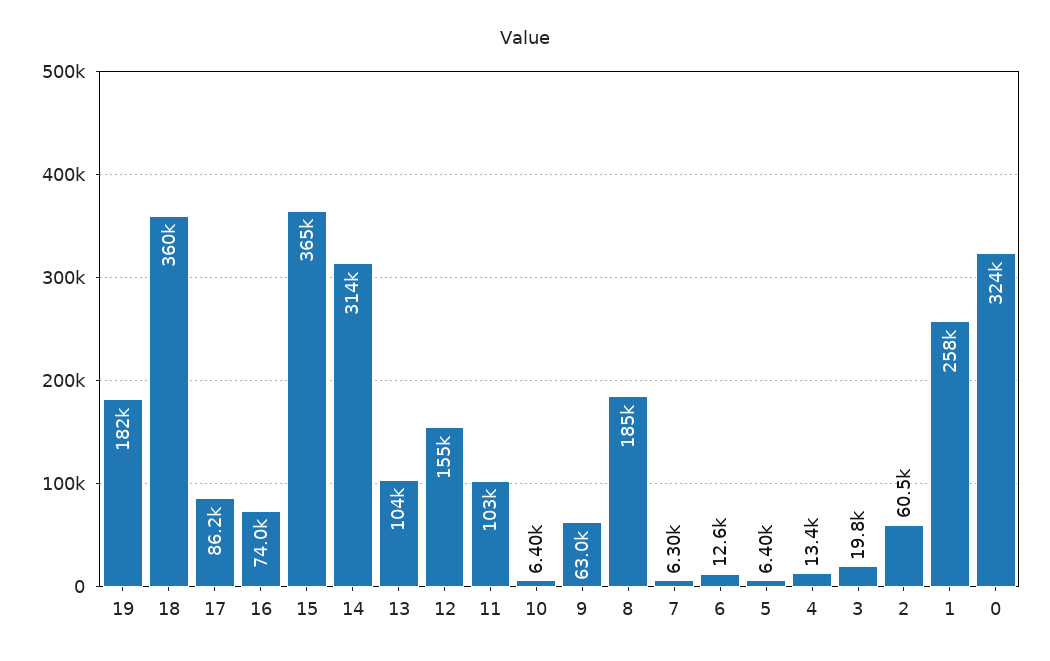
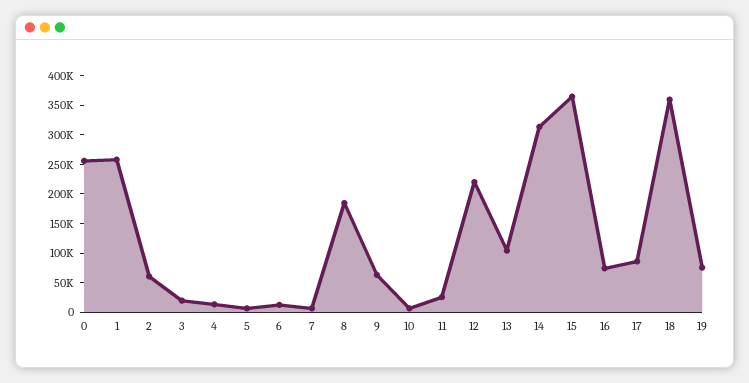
19: 182000 -> 75000
12: 155000 -> 225000
11: 103000 -> 25000
0: 324000 -> 250000

